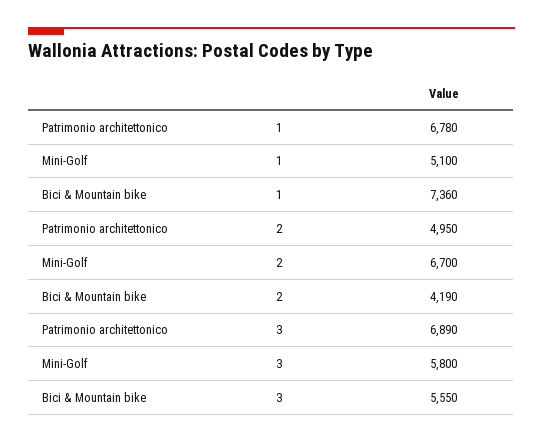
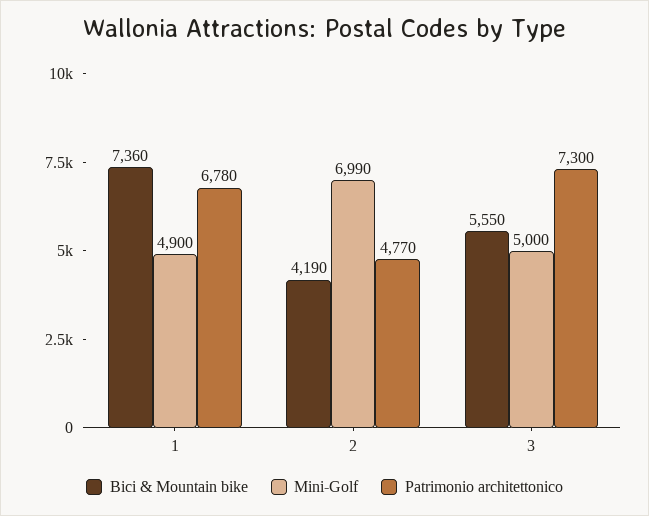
Mini-Golf, 1: 5100 -> 4900
Patrimonio architettonico, 2: 4950 -> 4770
Mini-Golf, 2: 6700 -> 6990
Patrimonio architettonico, 3: 6890 -> 7300
Mini-Golf, 3: 5800 -> 5000

